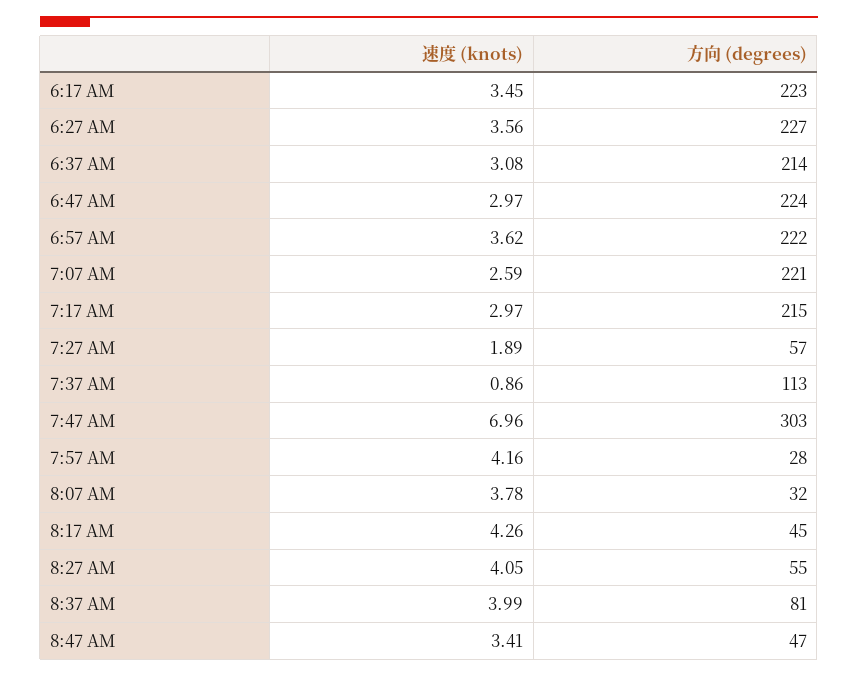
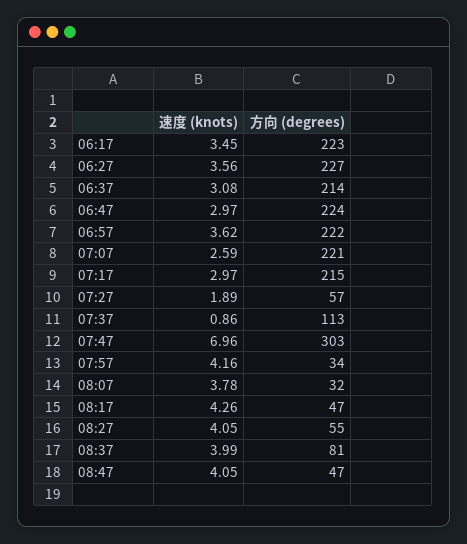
方向 (degrees), 7:57 AM: 28 -> 34
方向 (degrees), 8:17 AM: 45 -> 47
速度 (knots), 8:47 AM: 3.41 -> 4.05

